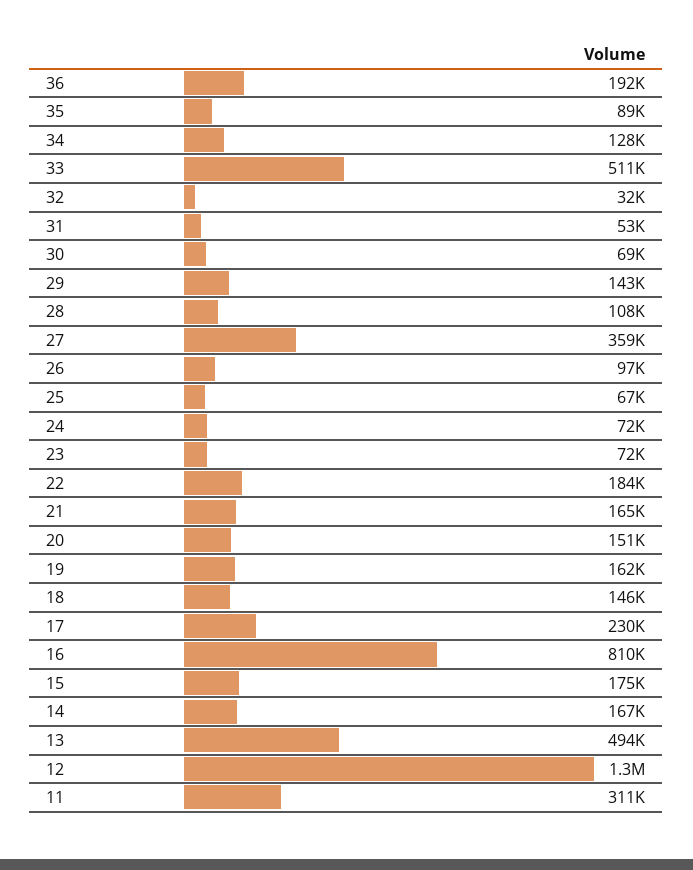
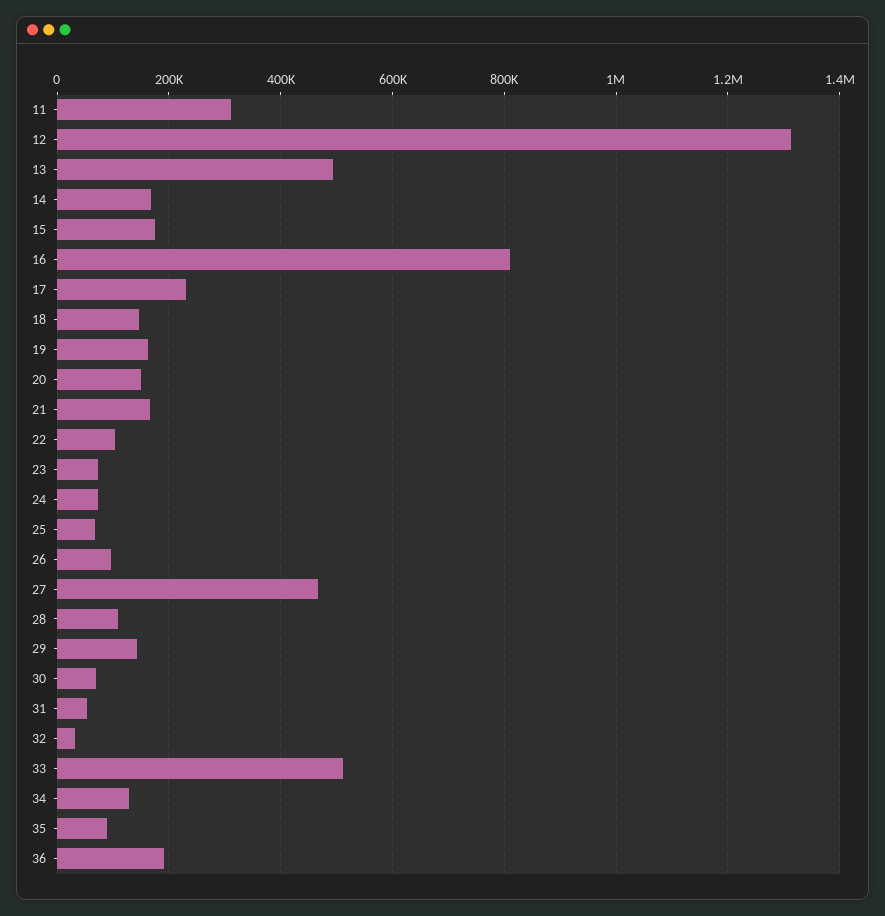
27: 359000 -> 460000
22: 184000 -> 100000

